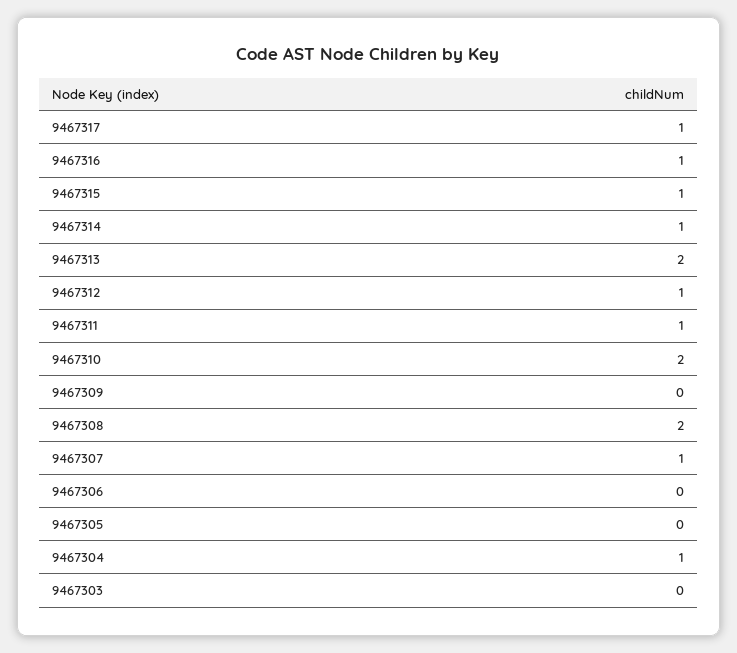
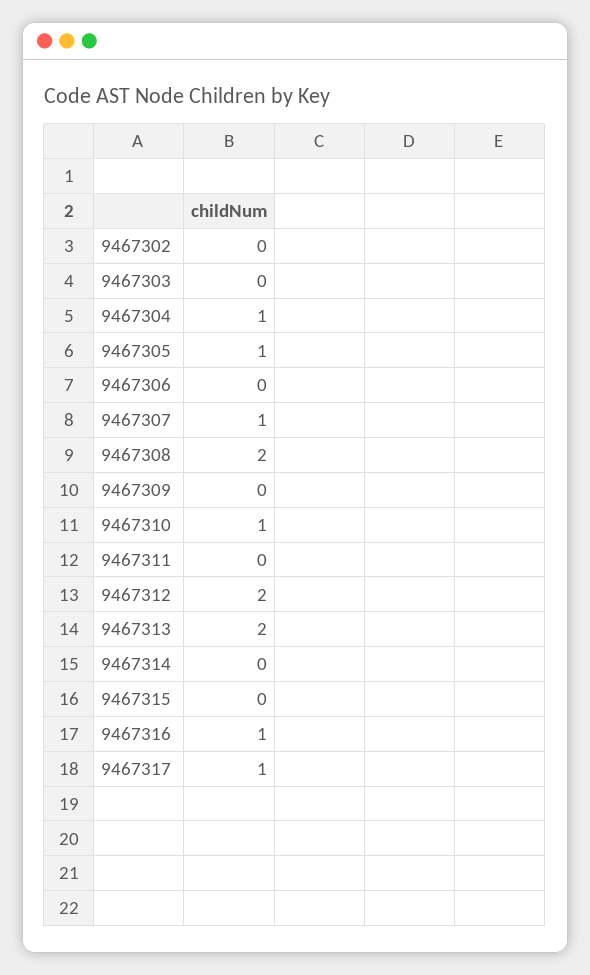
9467315: 1 -> 0
9467314: 1 -> 0
9467312: 1 -> 2
9467311: 1 -> 0
9467310: 2 -> 1
9467305: 0 -> 1
9467302: none -> 0

